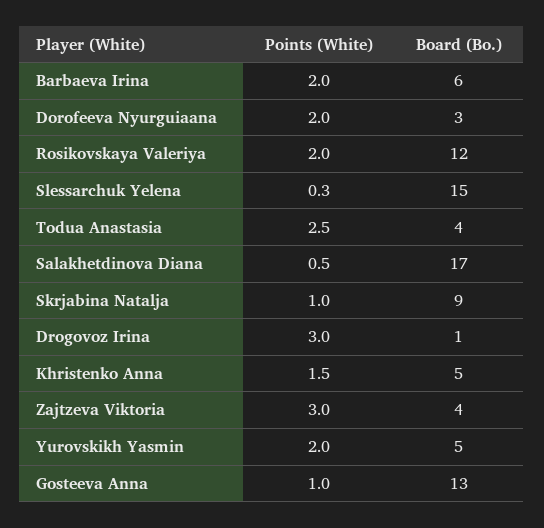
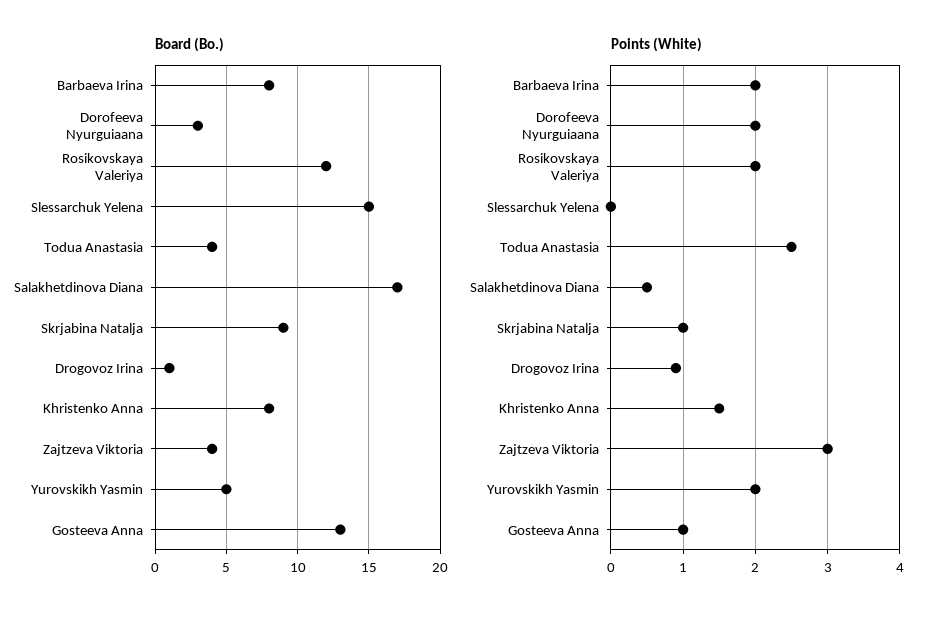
Board (Bo.), Barbaeva Irina: 6 -> 8
Points (White), Slessarchuk Yelena: 0.3 -> 0
Points (White), Drogovoz Irina: 3 -> 0.9
Board (Bo.), Khristenko Anna: 5 -> 8

